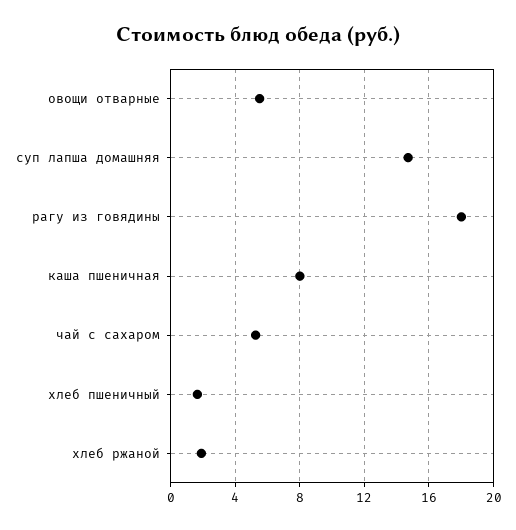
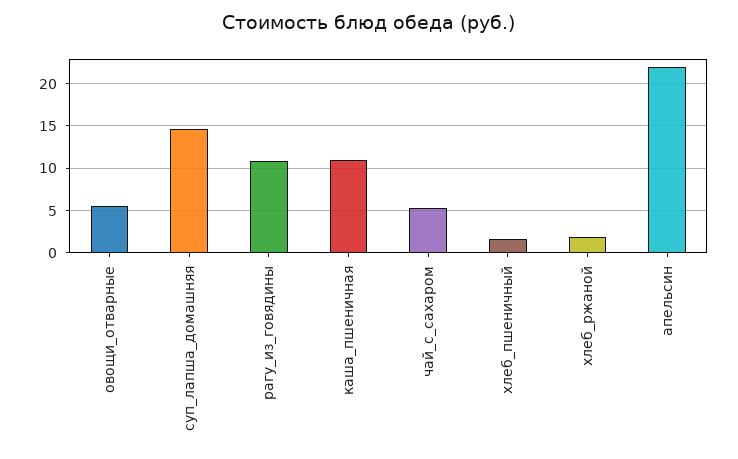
рагу из говядины: 18 -> 11
каша пшеничная: 8 -> 11
апельсин: none -> 22

